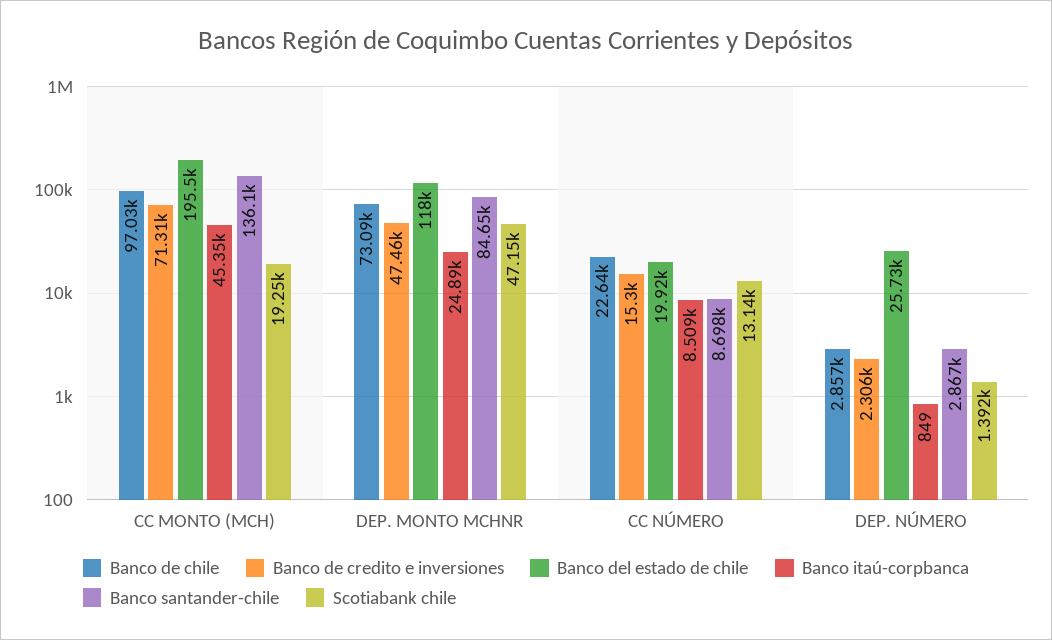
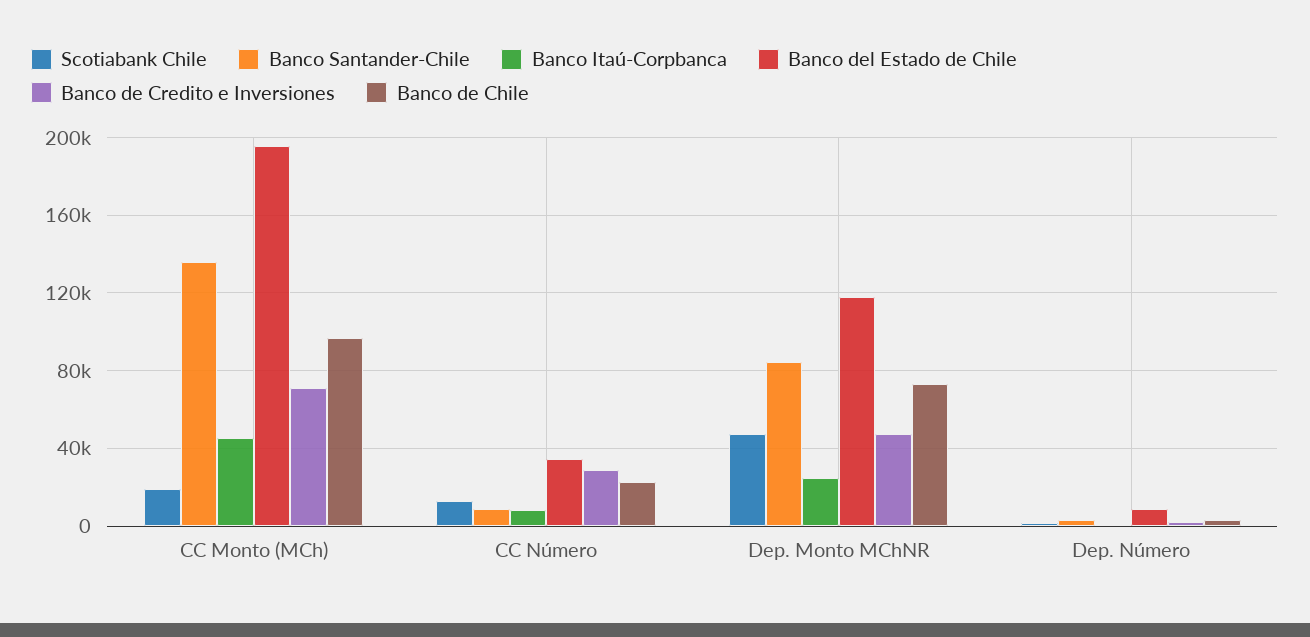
Banco de credito e inversiones, CC NÚMERO: 15300 -> 30000
Banco del estado de chile, CC NÚMERO: 19920 -> 35000
Banco del estado de chile, DEP. NÚMERO: 25730 -> 10000

